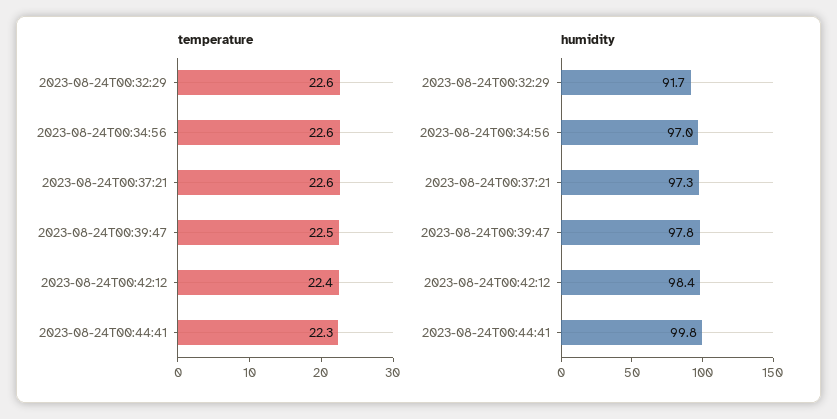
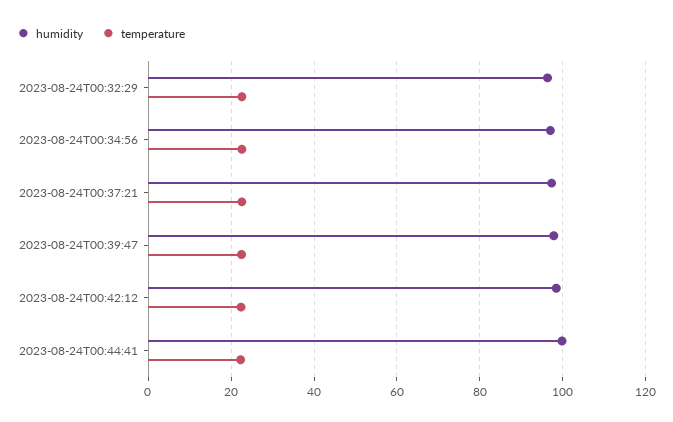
humidity, 2023-08-24T00:32:29: 91.7 -> 96

